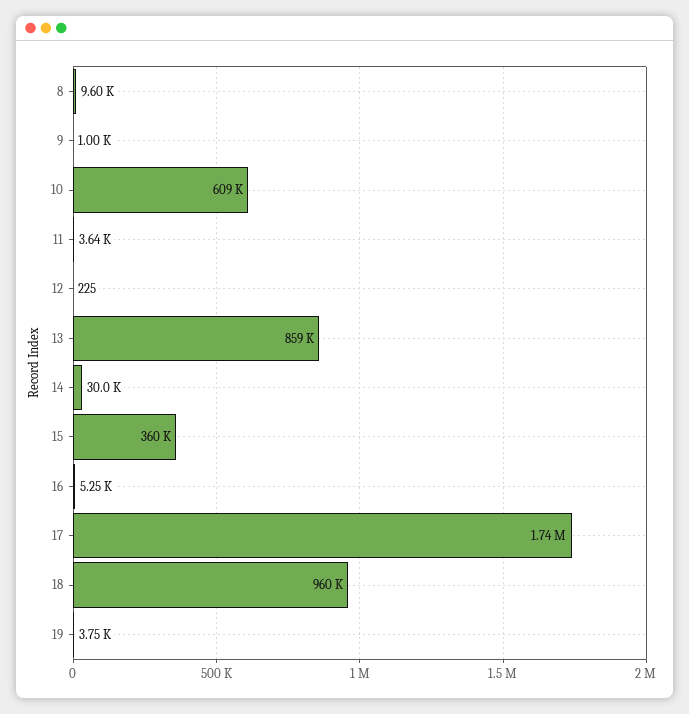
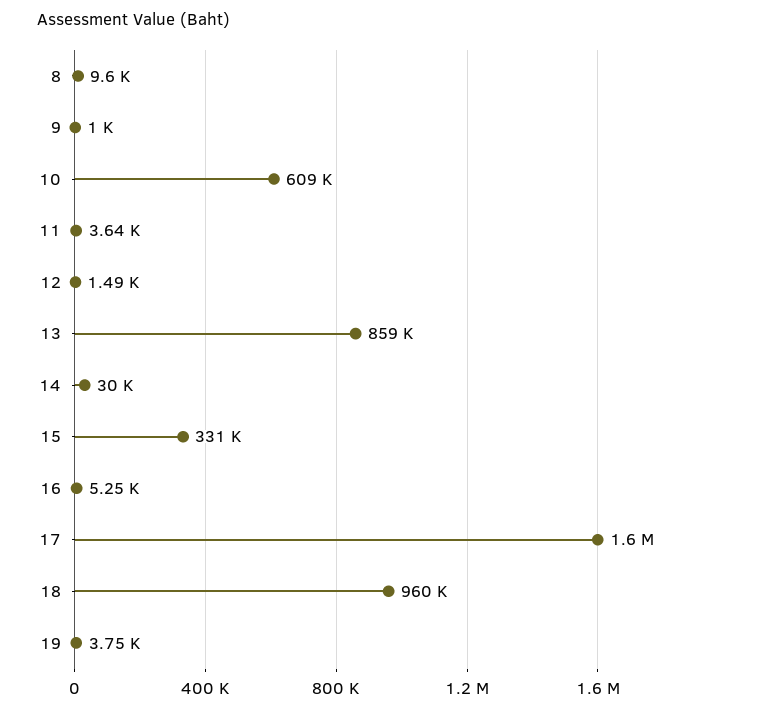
12: 225 -> 1490
15: 360000 -> 331000
17: 1740000 -> 1600000

